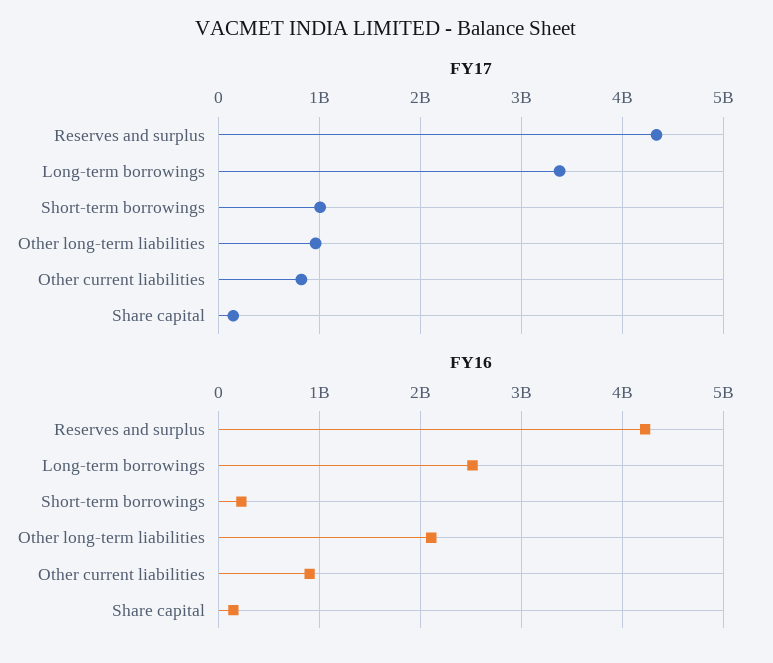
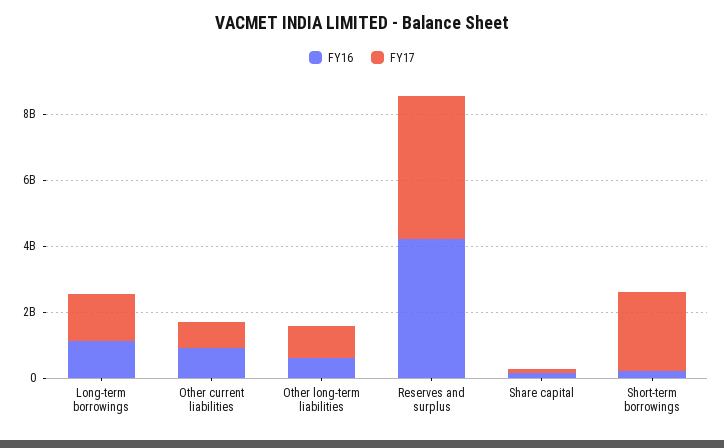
FY17, Long-term borrowings: 3400000000 -> 1500000000
FY17, Short-term borrowings: 1000000000 -> 2500000000
FY16, Long-term borrowings: 2500000000 -> 1000000000
FY16, Other long-term liabilities: 2100000000 -> 500000000

